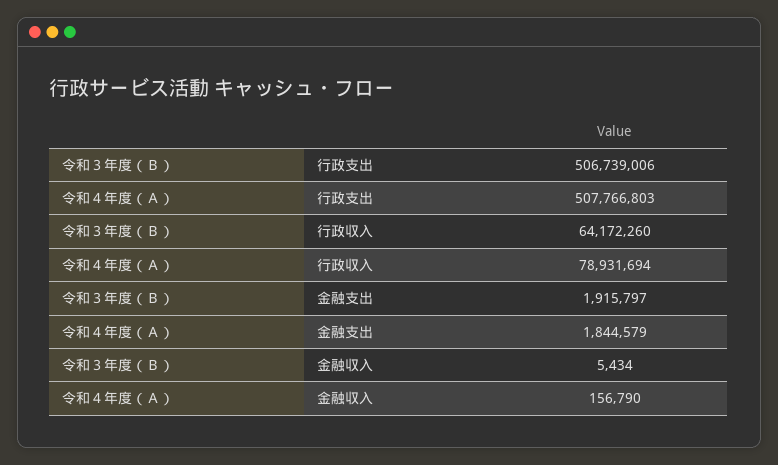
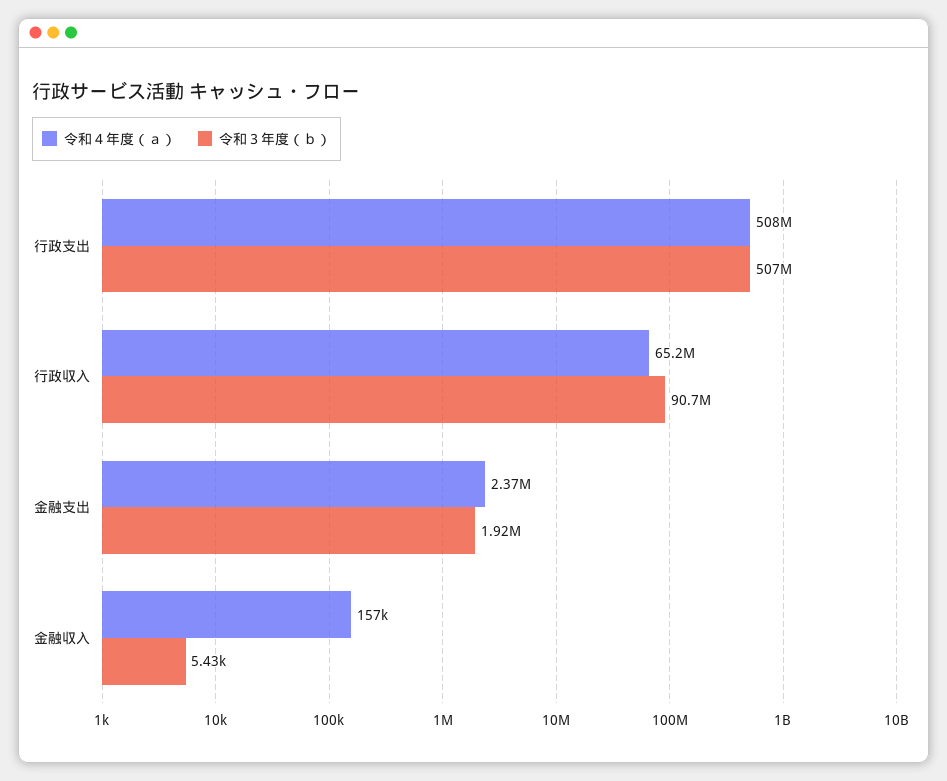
令和３年度（Ｂ）, 行政収入: 64172260 -> 90700000
令和４年度（Ａ）, 行政収入: 78931694 -> 65200000
令和４年度（Ａ）, 金融支出: 1844579 -> 2370000

